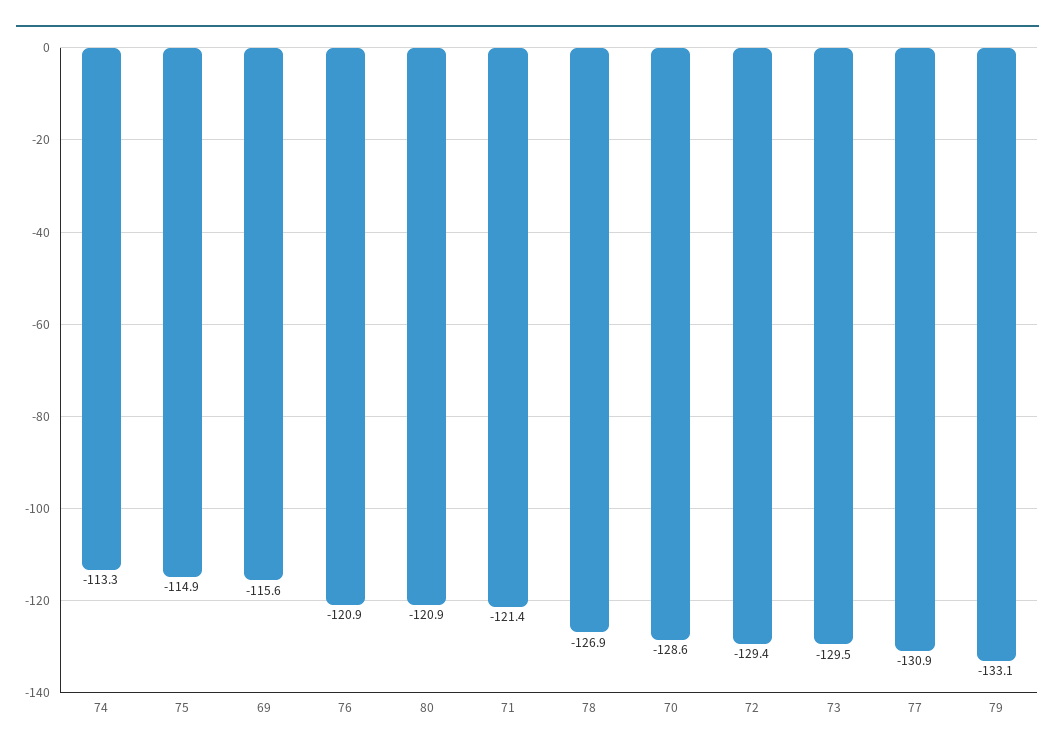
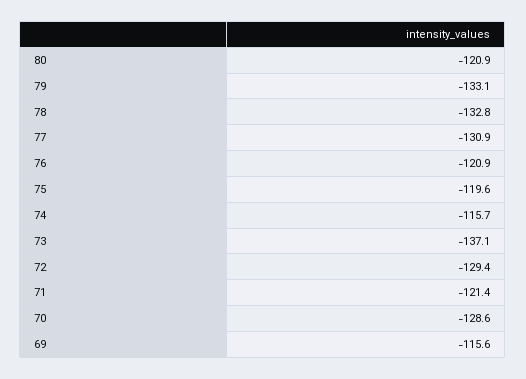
74: -113.3 -> -115.7
75: -114.9 -> -119.6
78: -126.9 -> -132.8
73: -129.5 -> -137.1

